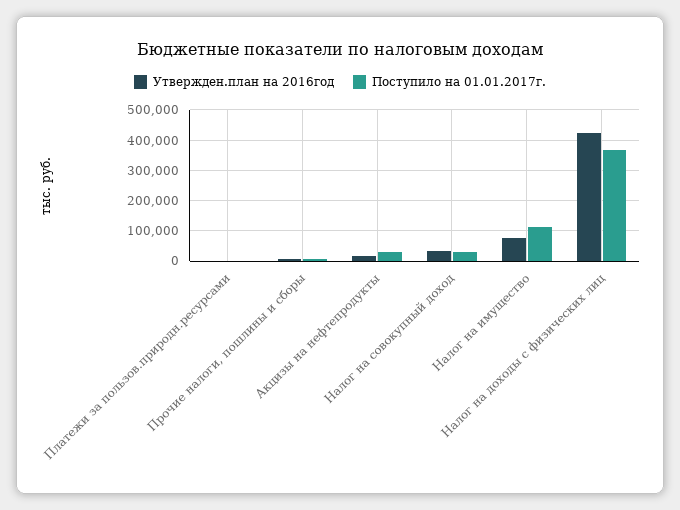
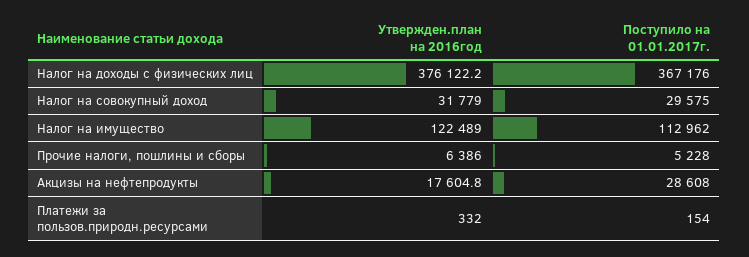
Утвержден.план на 2016год, Налог на имущество: 80000 -> 122489
Утвержден.план на 2016год, Налог на доходы с физических лиц: 420000 -> 376122.2

